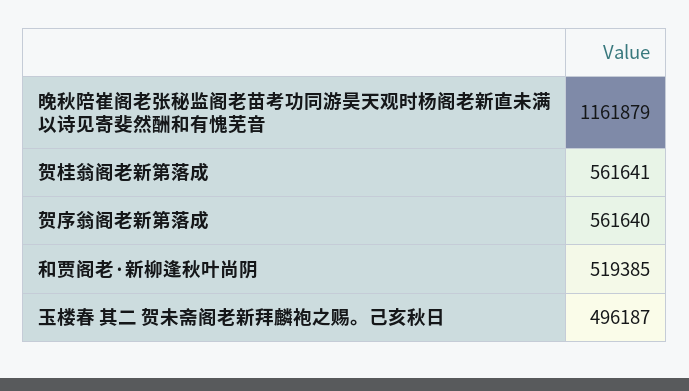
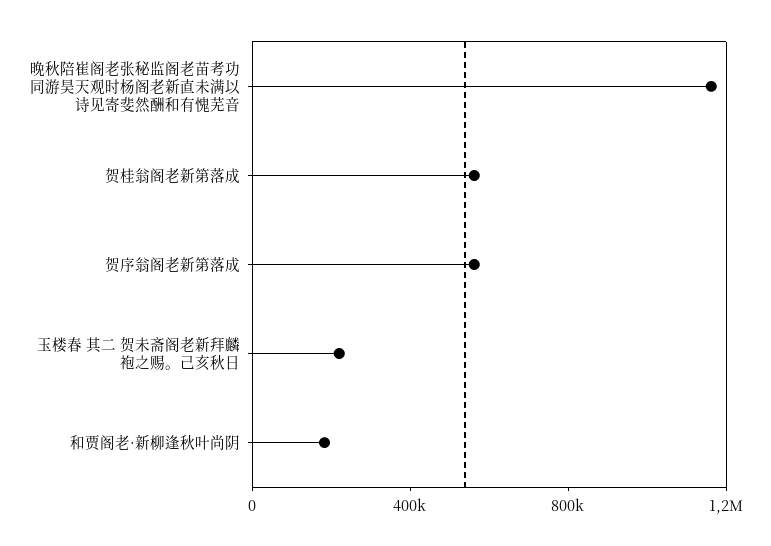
和贾阁老·新柳逢秋叶尚阴: 519385 -> 200000
玉楼春 其二 贺未斋阁老新拜麟袍之赐。己亥秋日: 496187 -> 200000

